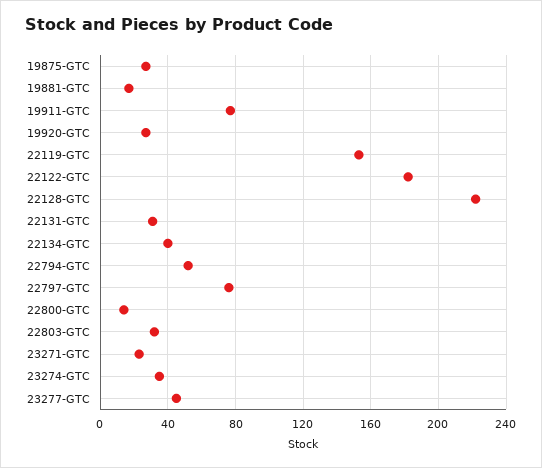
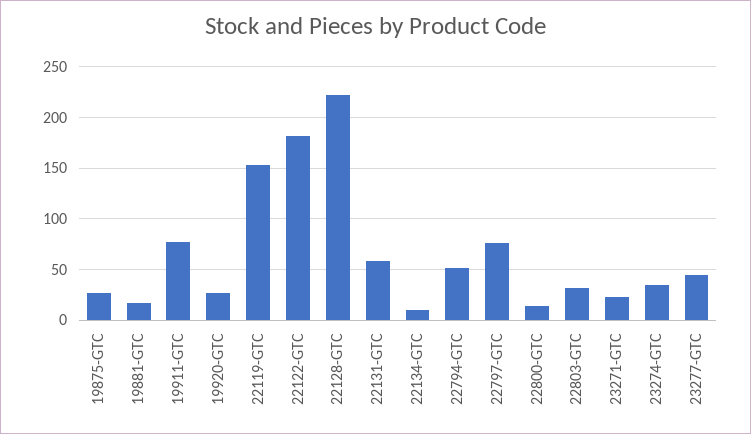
22131-GTC: 30 -> 60
22134-GTC: 40 -> 10

